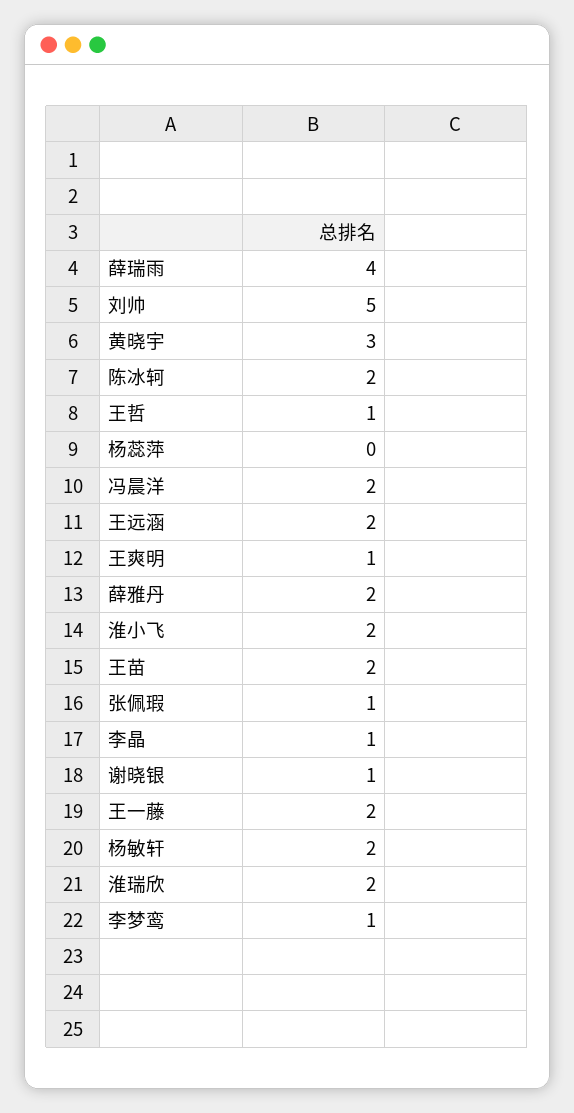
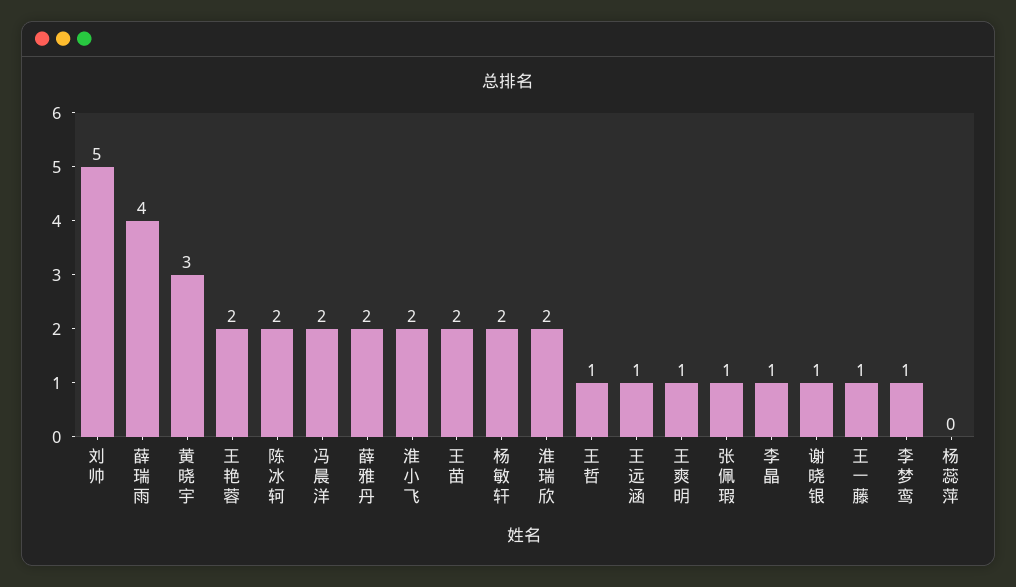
王远涵: 2 -> 1
王一藤: 2 -> 1
王艳蓉: none -> 2

